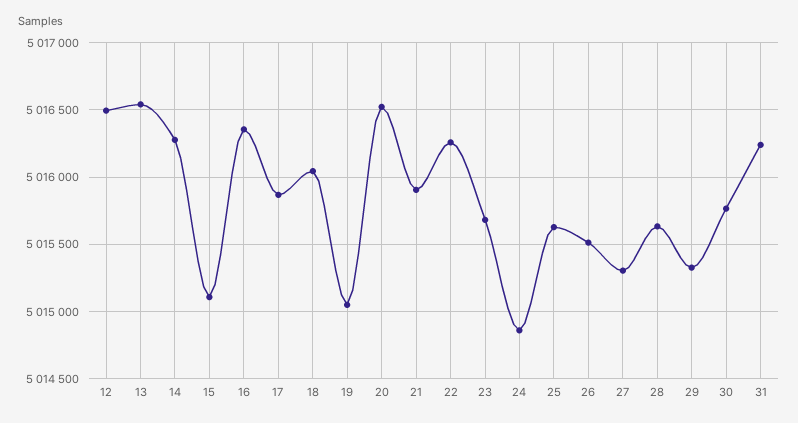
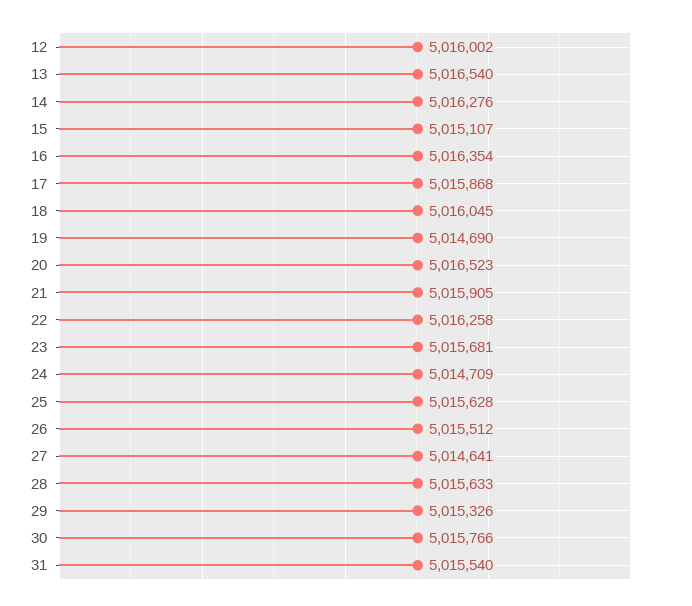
12: 5016500 -> 5016002
19: 5015050 -> 5014690
24: 5014850 -> 5014709
27: 5015300 -> 5014641
31: 5016250 -> 5015540

